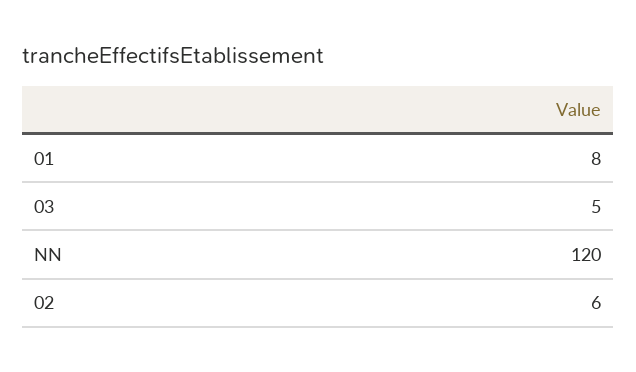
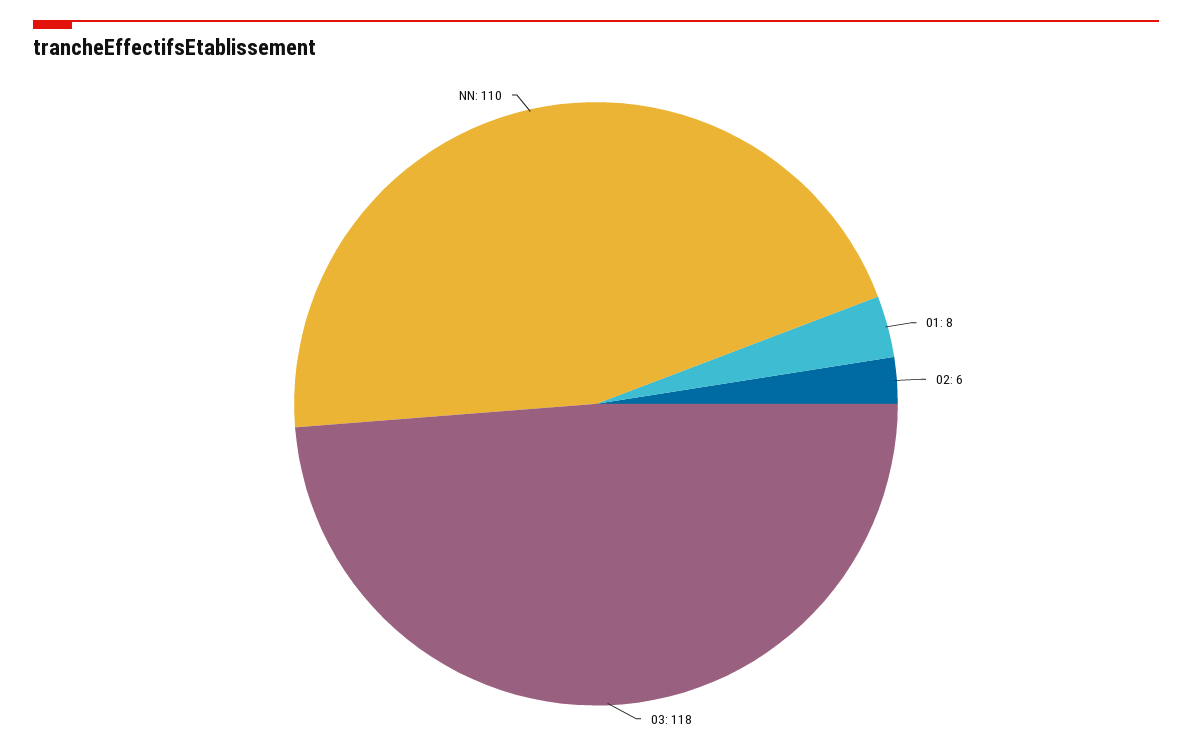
03: 5 -> 118
NN: 120 -> 110

